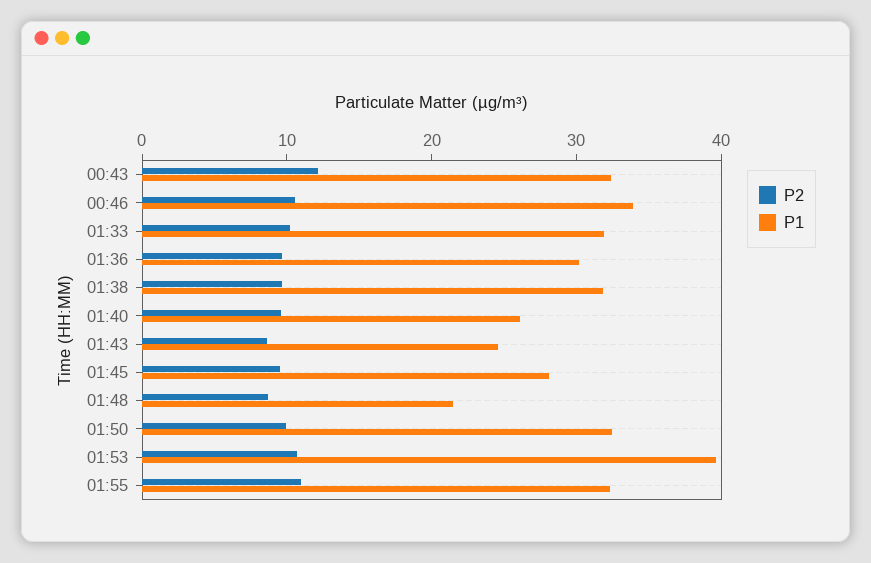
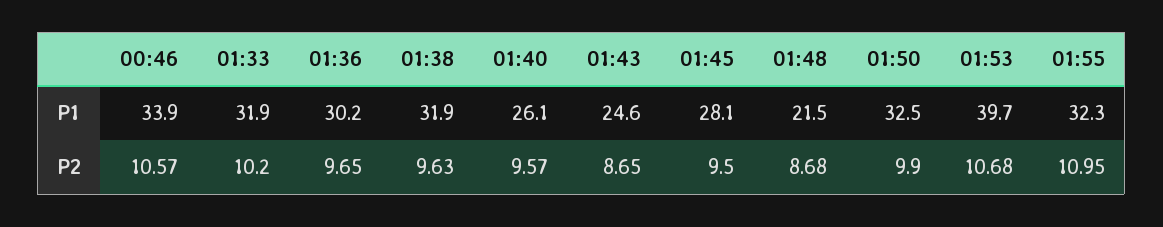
P2, 00:43: 12 -> none
P1, 00:43: 32 -> none

